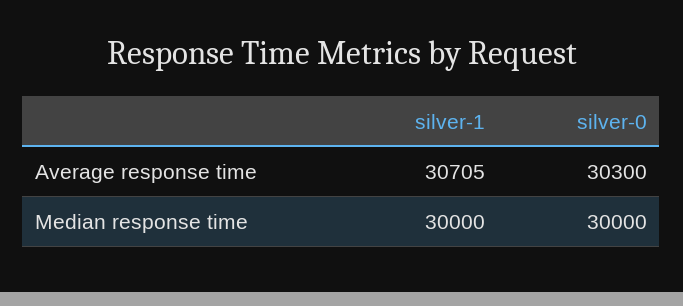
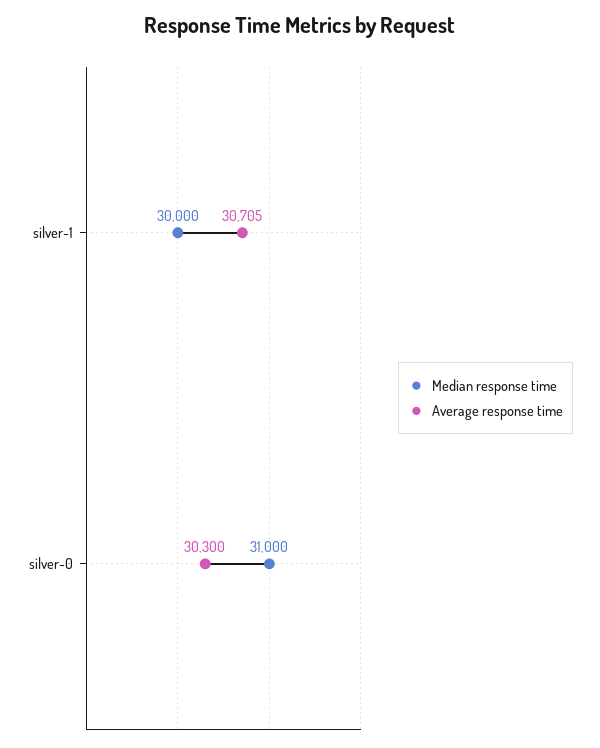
Median response time, silver-0: 30000 -> 31000

